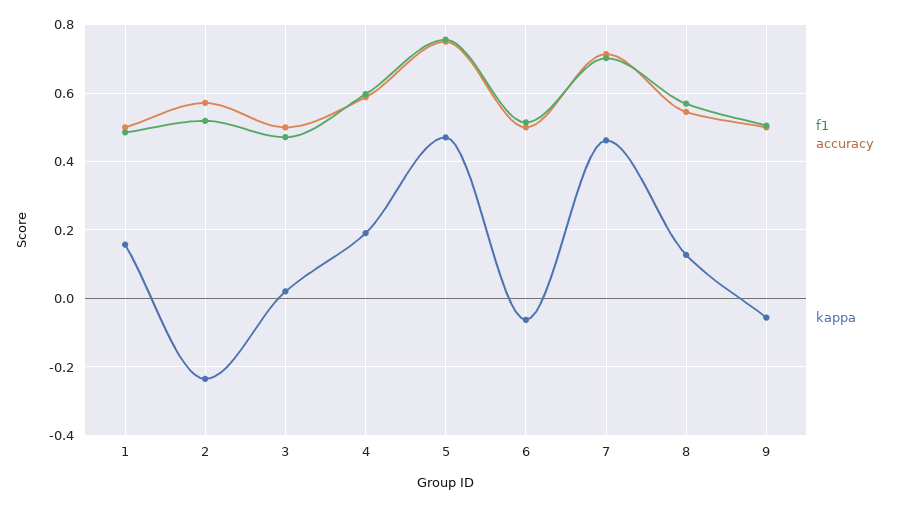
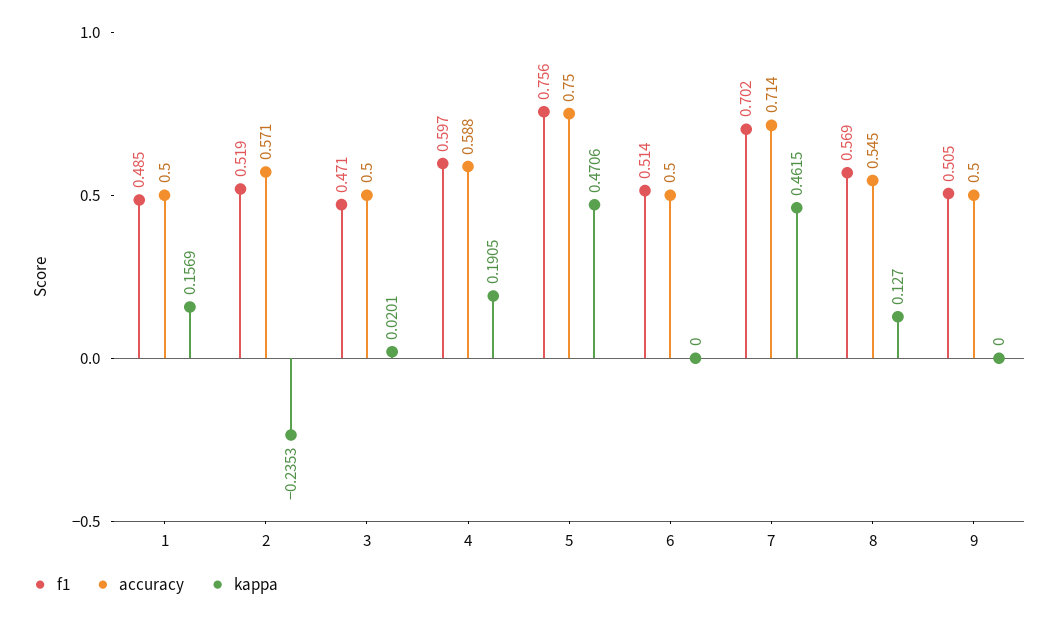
kappa, 6: -0.06 -> 0
kappa, 9: -0.06 -> 0

